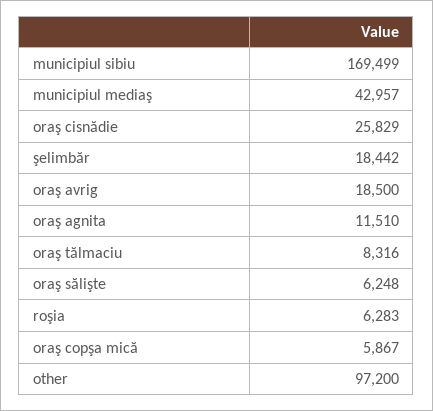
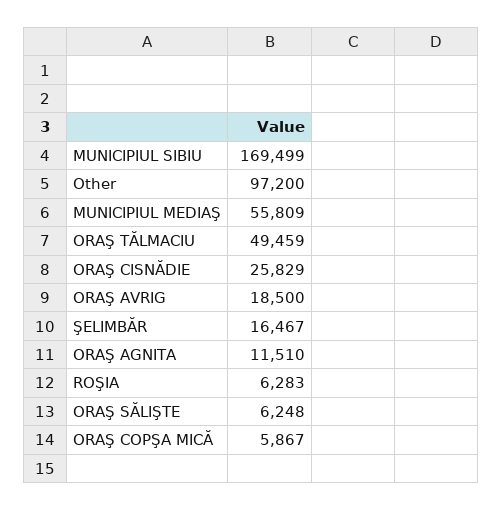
municipiul mediaş: 42957 -> 55809
şelimbăr: 18442 -> 16467
oraş tălmaciu: 8316 -> 49459

